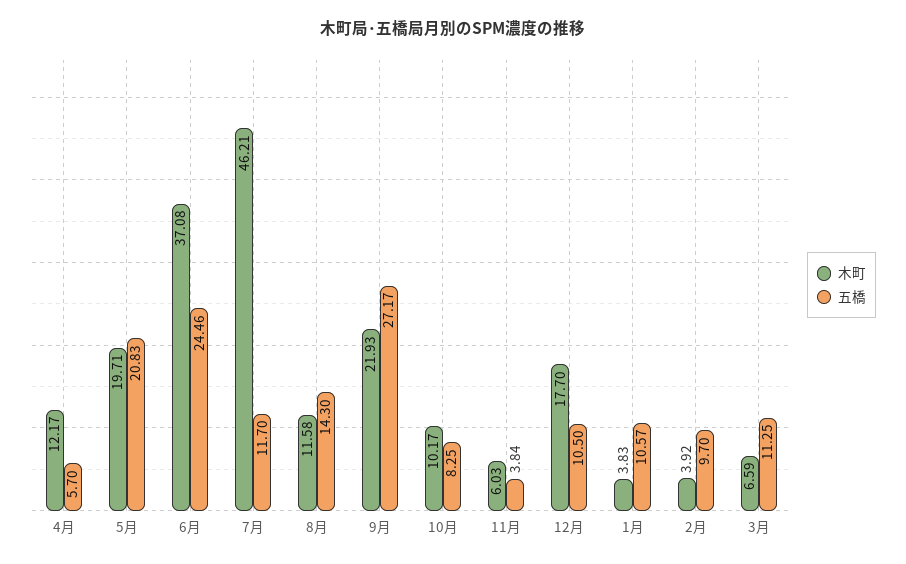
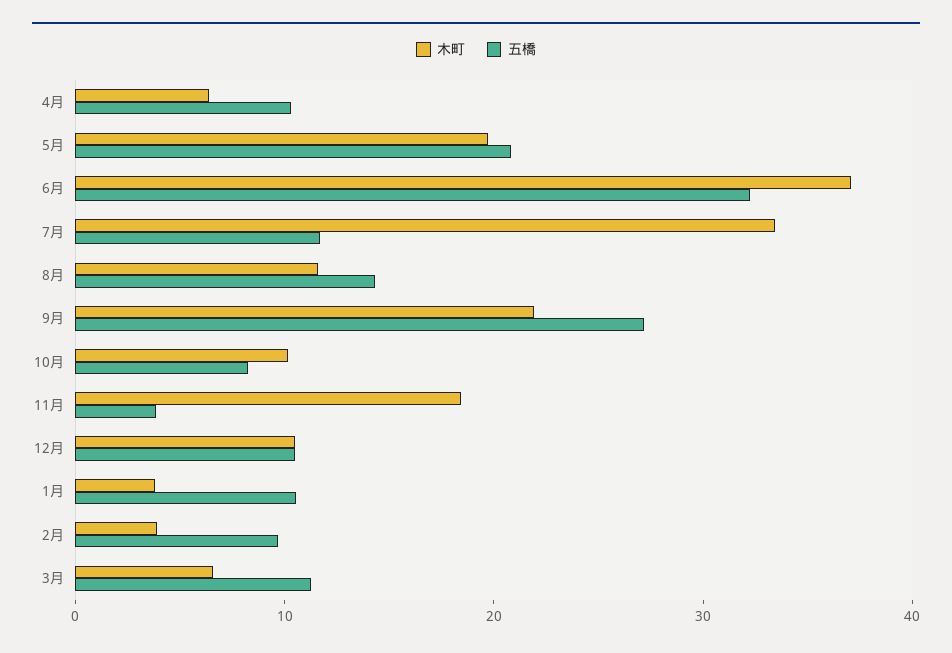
木町, 4月: 12.17 -> 6
五橋, 4月: 5.7 -> 10
五橋, 6月: 24.46 -> 32
木町, 7月: 46.21 -> 34
木町, 11月: 6.03 -> 18
木町, 12月: 17.7 -> 10

